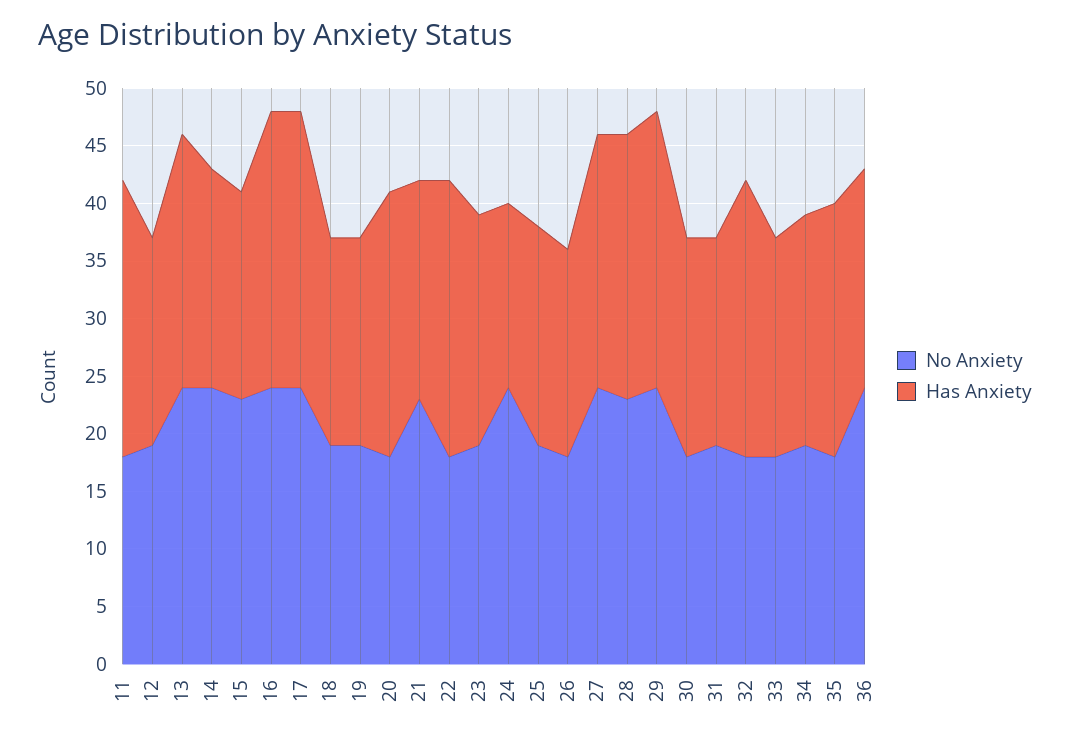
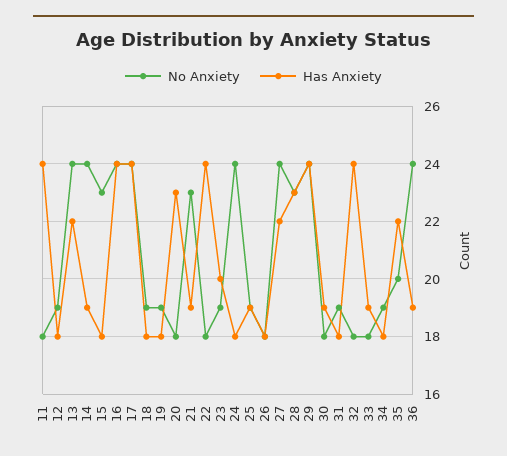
Has Anxiety, 24: 16 -> 18
Has Anxiety, 34: 20 -> 18
No Anxiety, 35: 18 -> 20

